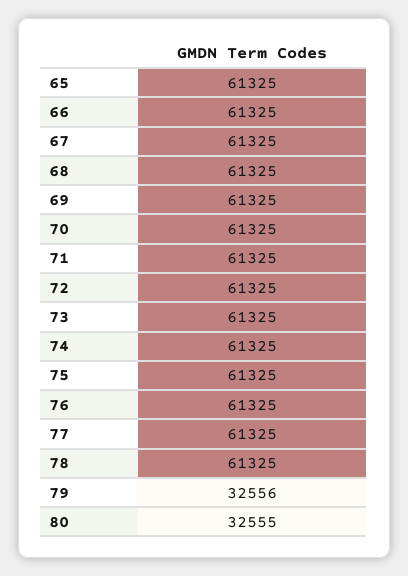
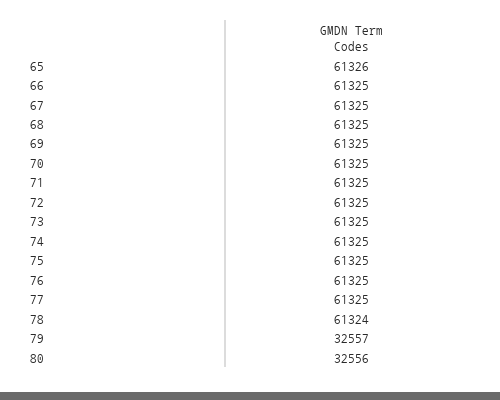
65: 61325 -> 61326
78: 61325 -> 61324
79: 32556 -> 32557
80: 32555 -> 32556

